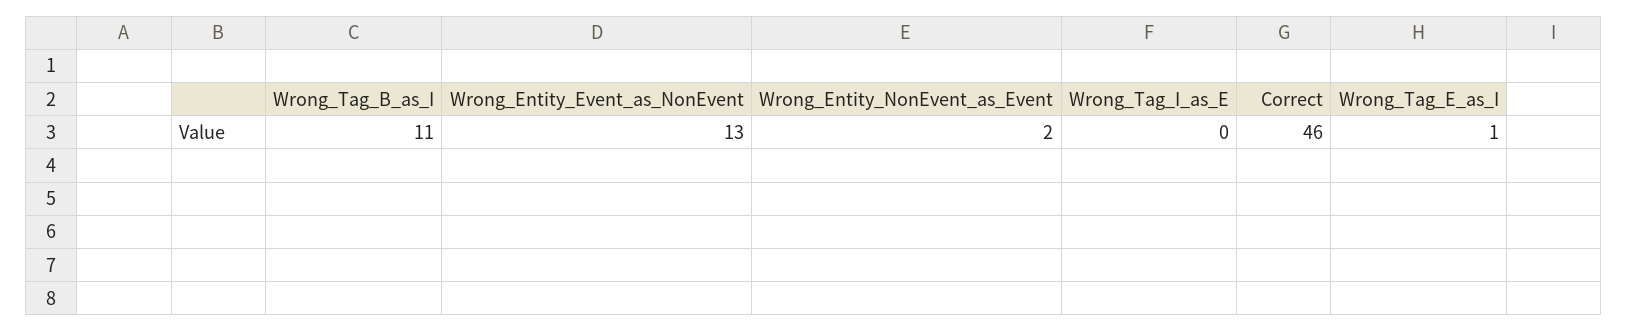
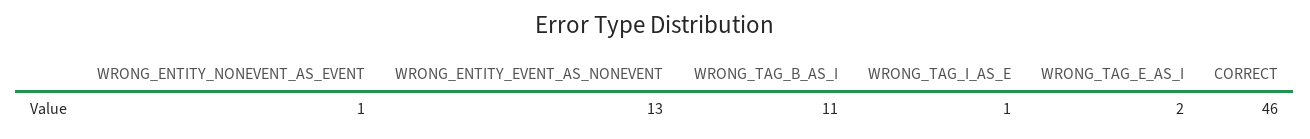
Wrong_Entity_NonEvent_as_Event: 2 -> 1
Wrong_Tag_I_as_E: 0 -> 1
Wrong_Tag_E_as_I: 1 -> 2

